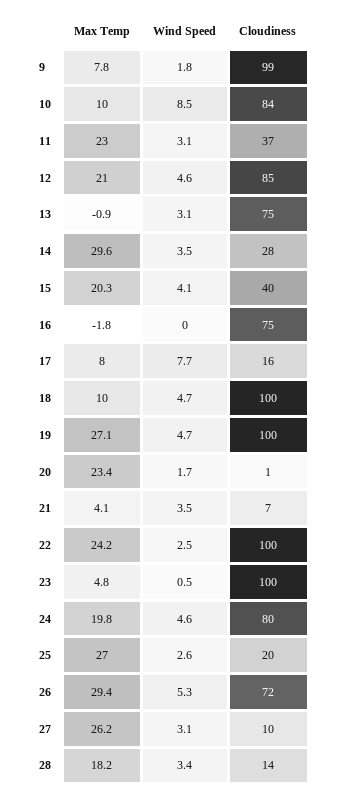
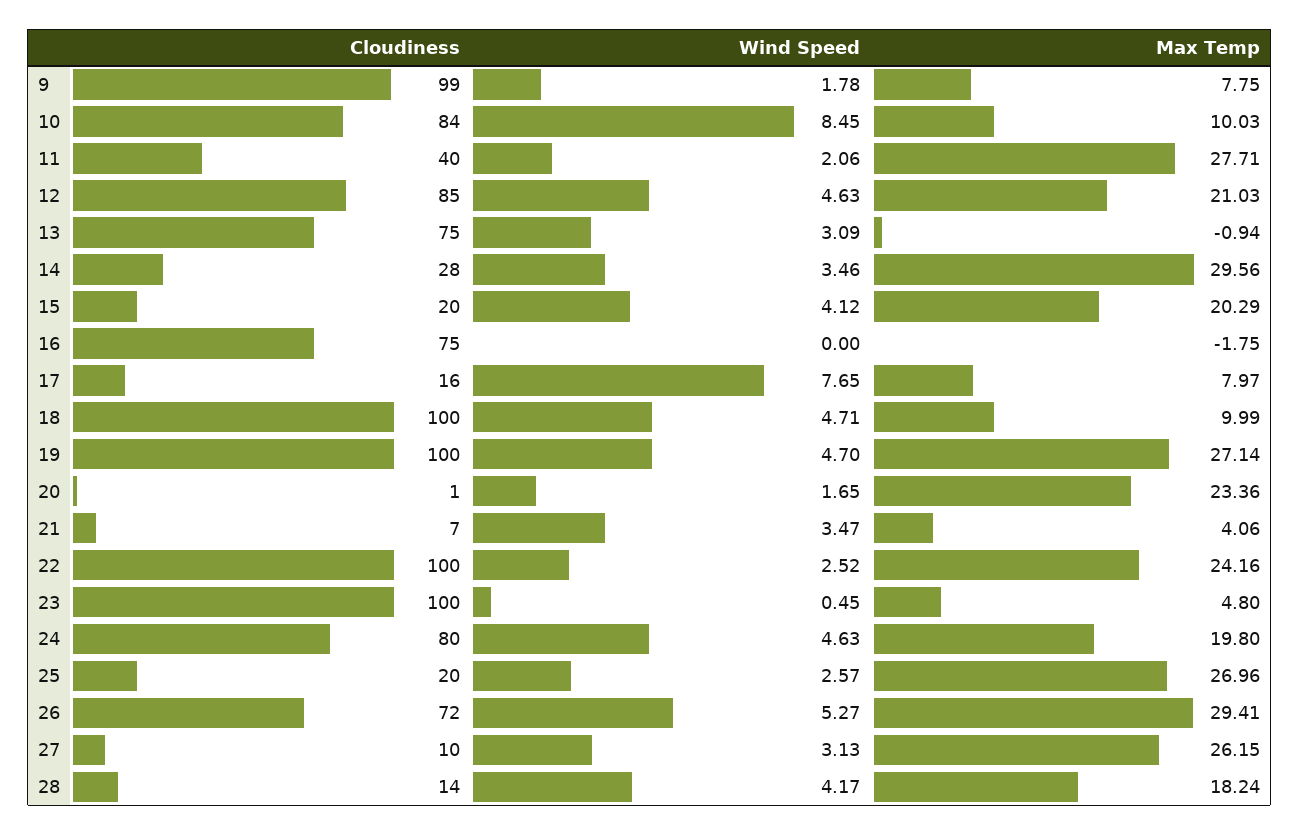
Max Temp, 11: 23 -> 27.71
Wind Speed, 11: 3.1 -> 2.06
Cloudiness, 11: 37 -> 40
Cloudiness, 15: 40 -> 20
Wind Speed, 28: 3.4 -> 4.17

